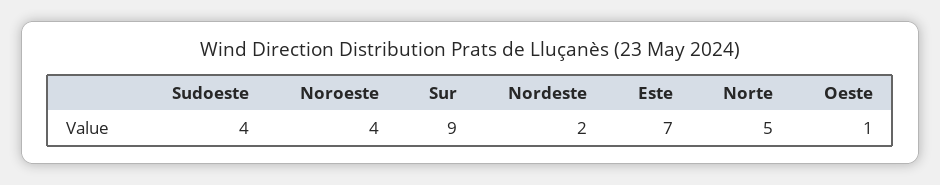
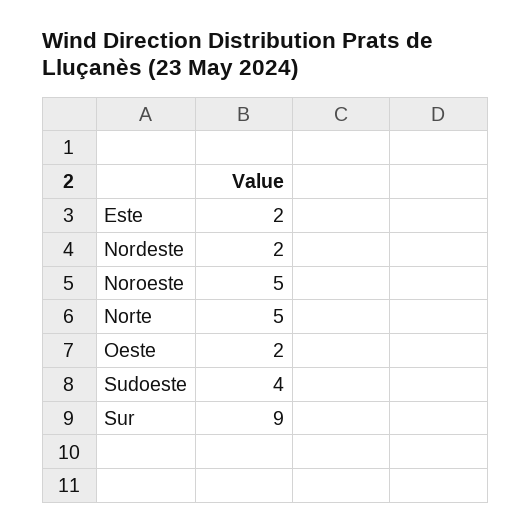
Noroeste: 4 -> 5
Este: 7 -> 2
Oeste: 1 -> 2

